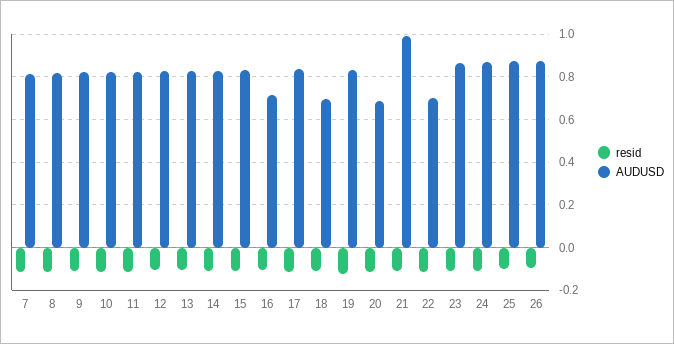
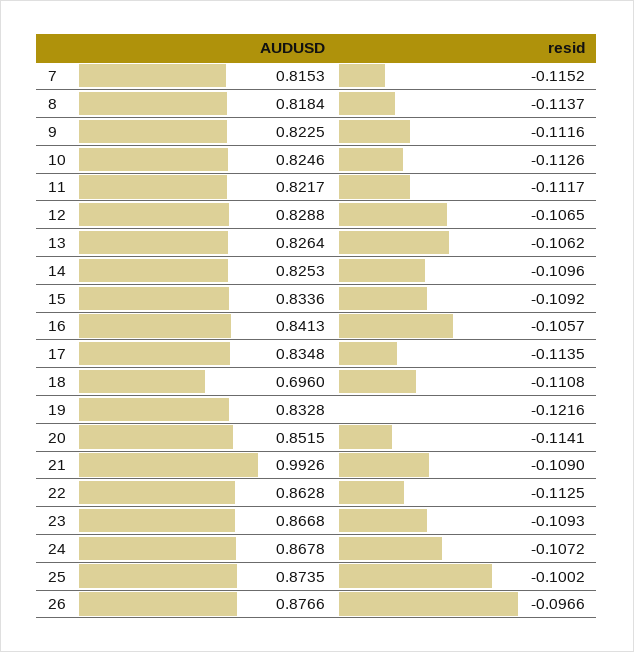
AUDUSD, 16: 0.7 -> 0.8413
AUDUSD, 20: 0.7 -> 0.8515
AUDUSD, 22: 0.7 -> 0.8628

